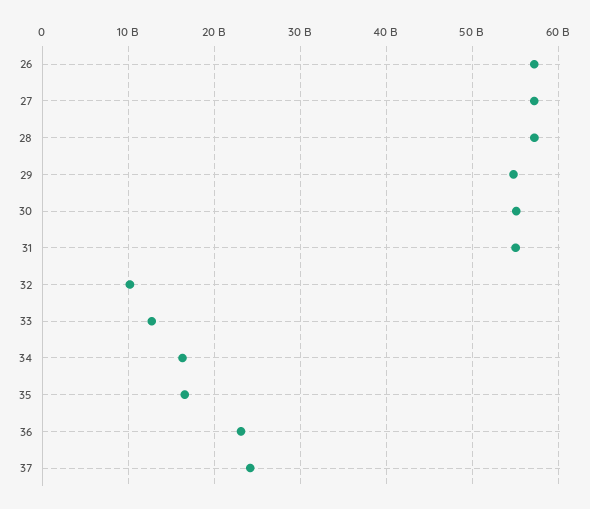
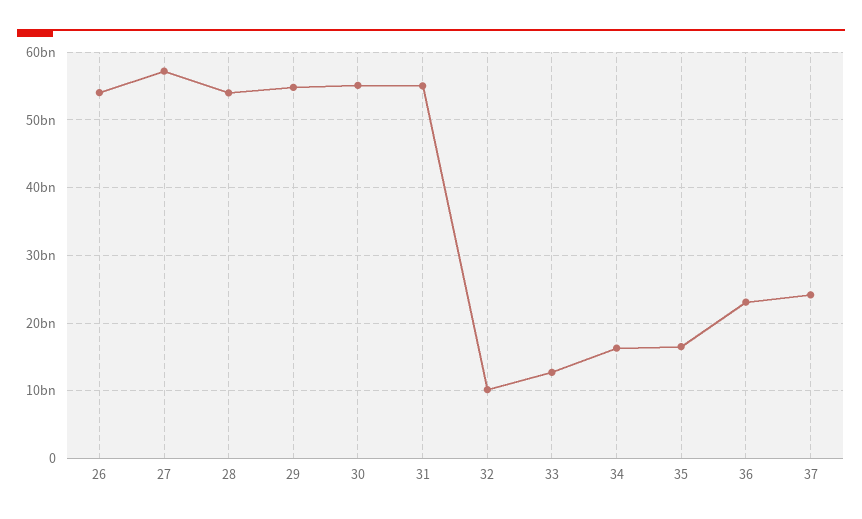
26: 57000000000 -> 54000000000
28: 57000000000 -> 54000000000

